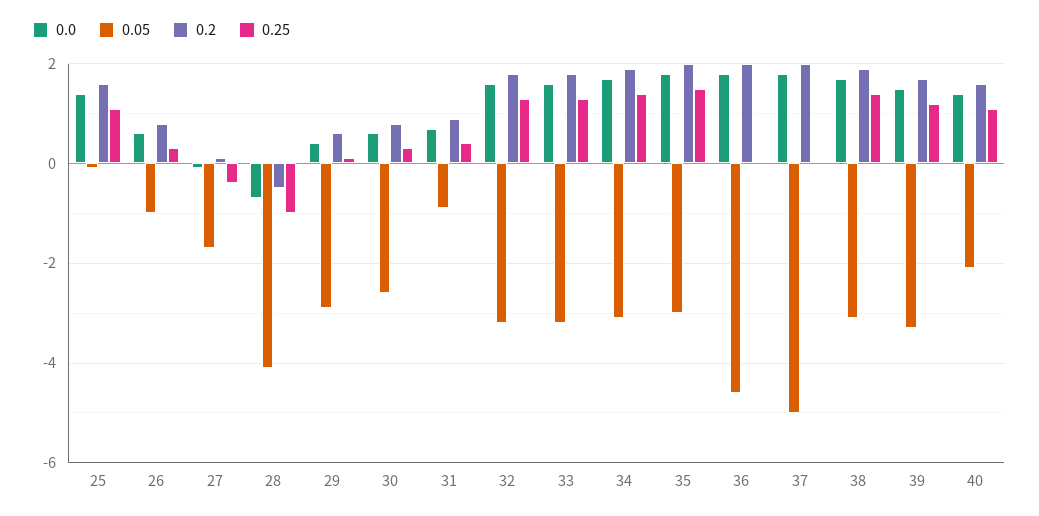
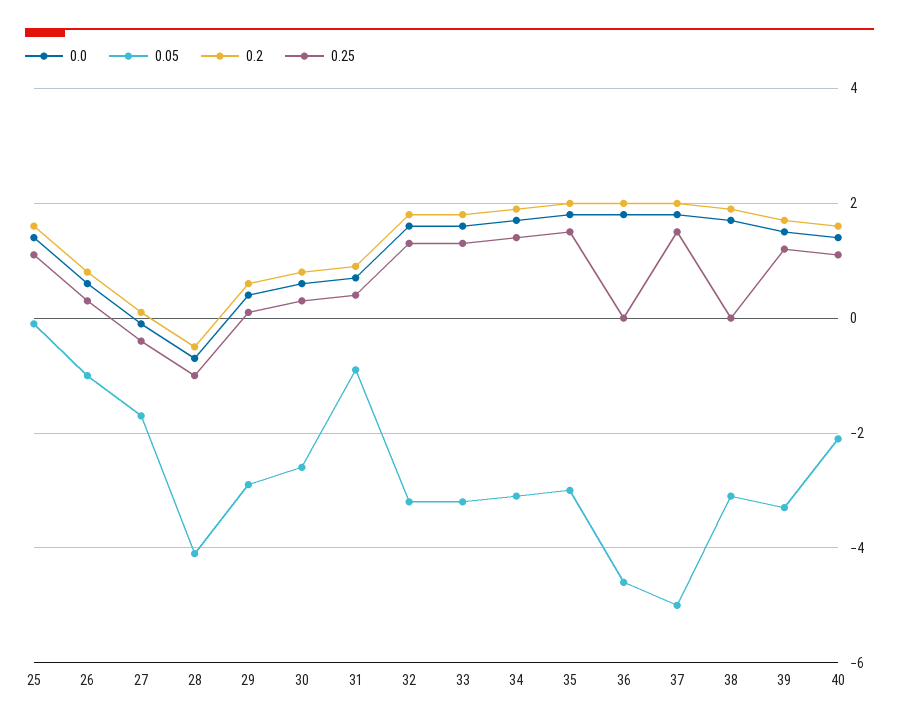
0.25, 37: 0 -> 1.5
0.25, 38: 1.5 -> 0

